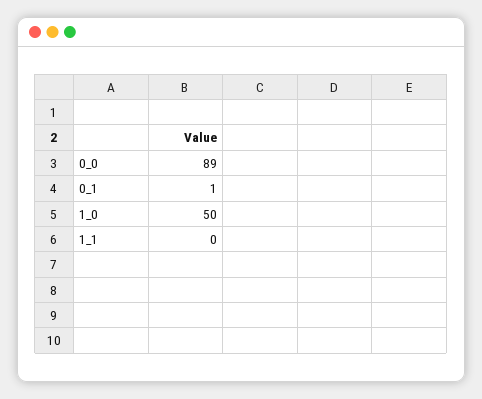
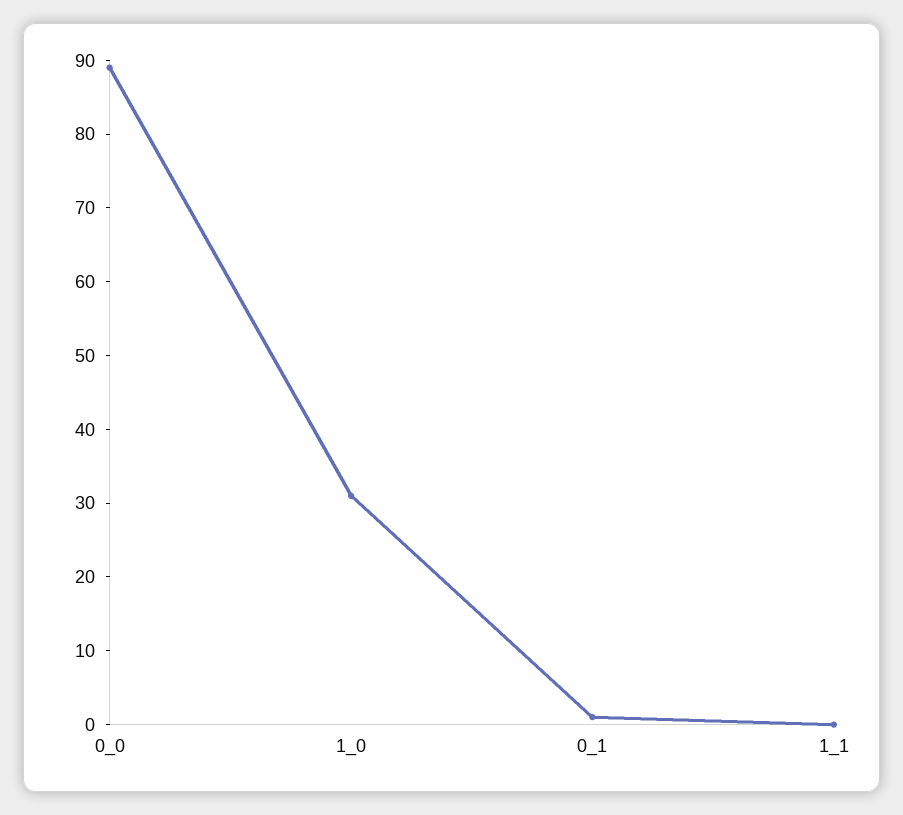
1_0: 50 -> 30

